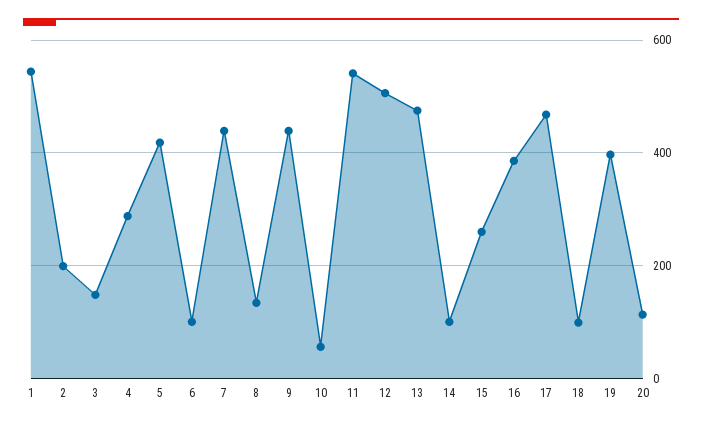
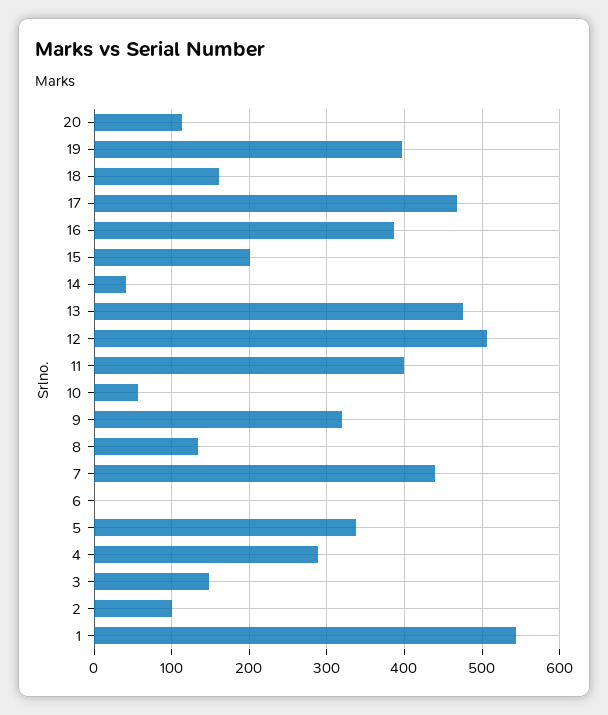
2: 200 -> 100
5: 420 -> 340
6: 100 -> 0
9: 440 -> 320
11: 540 -> 400
14: 100 -> 40
15: 260 -> 200
18: 100 -> 160

